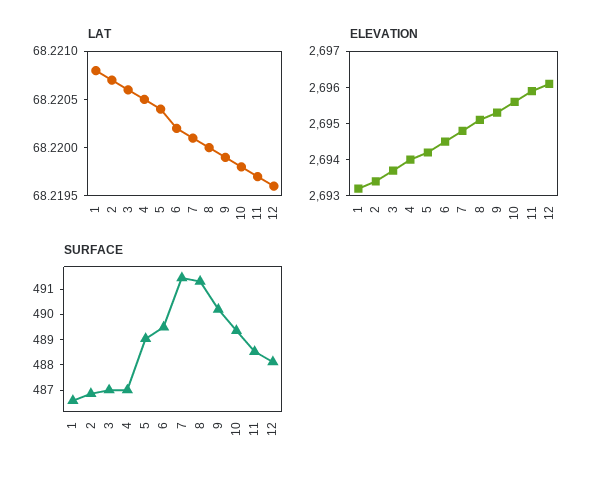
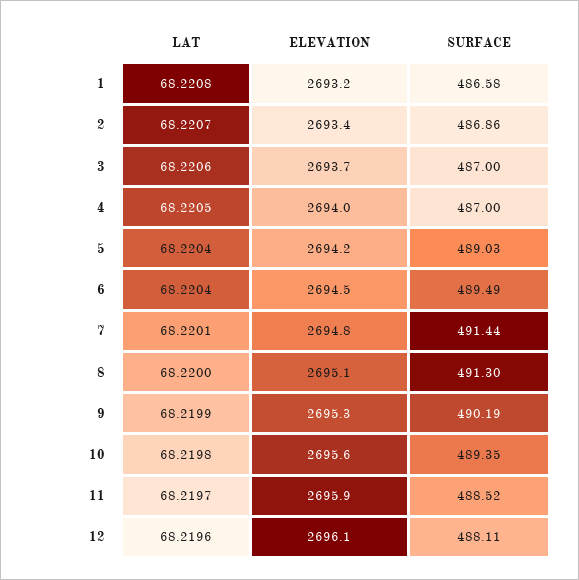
LAT, 6: 68.2202 -> 68.2204

